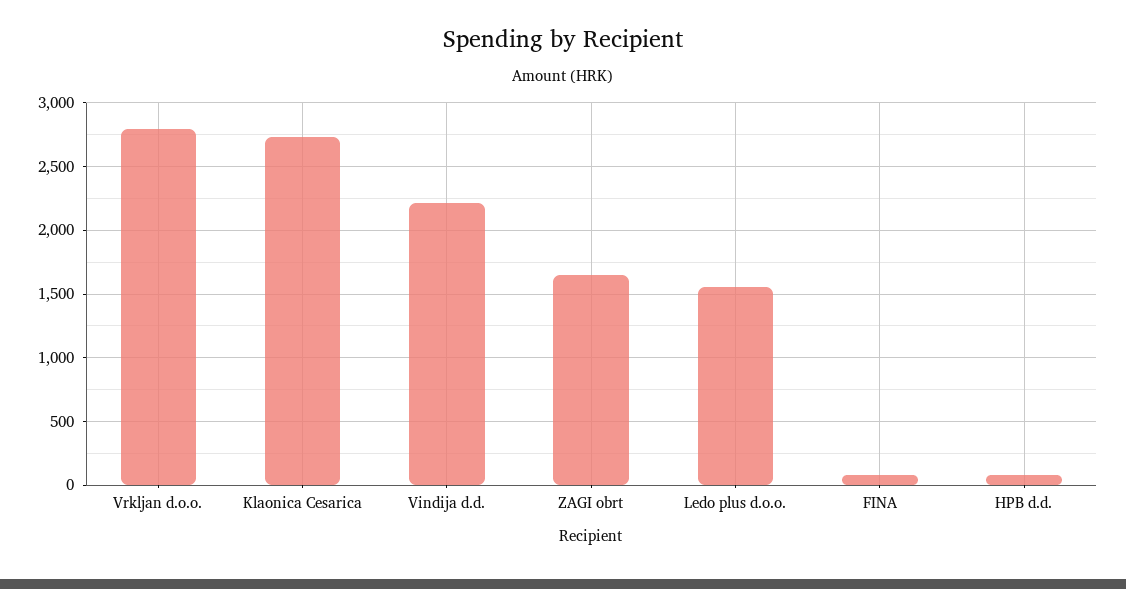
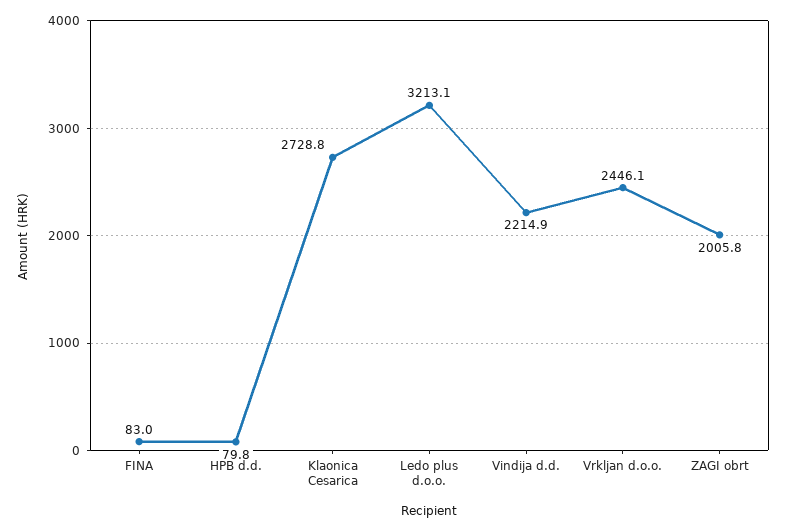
Vrkljan d.o.o.: 2800 -> 2446.1
ZAGI obrt: 1650 -> 2005.8
Ledo plus d.o.o.: 1550 -> 3213.1

